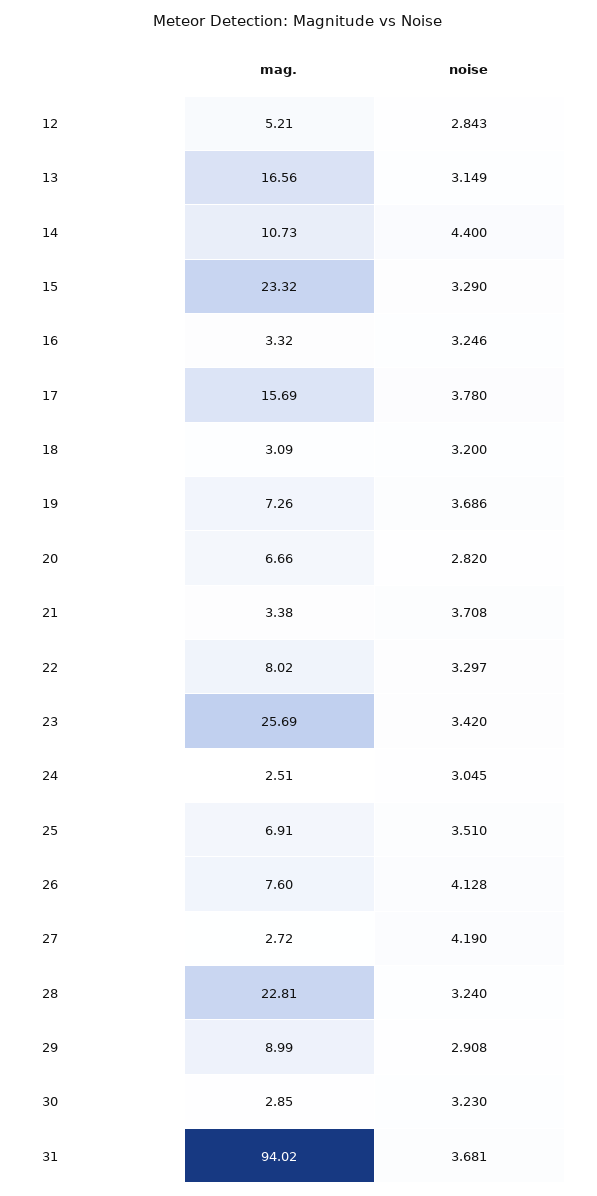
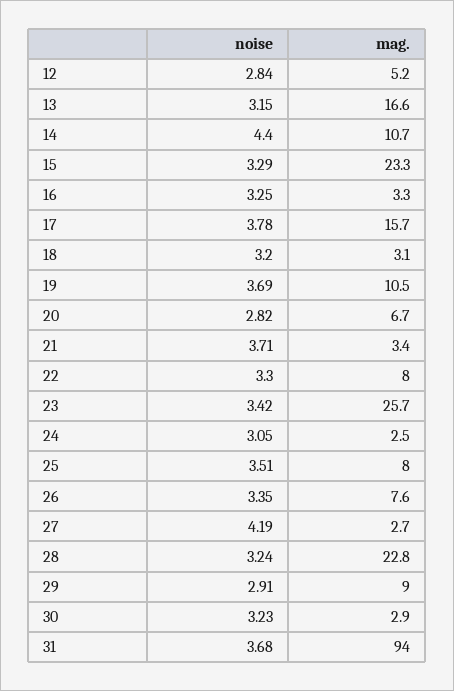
mag., 19: 7.26 -> 10.5
mag., 25: 6.91 -> 8
noise, 26: 4.128 -> 3.35

